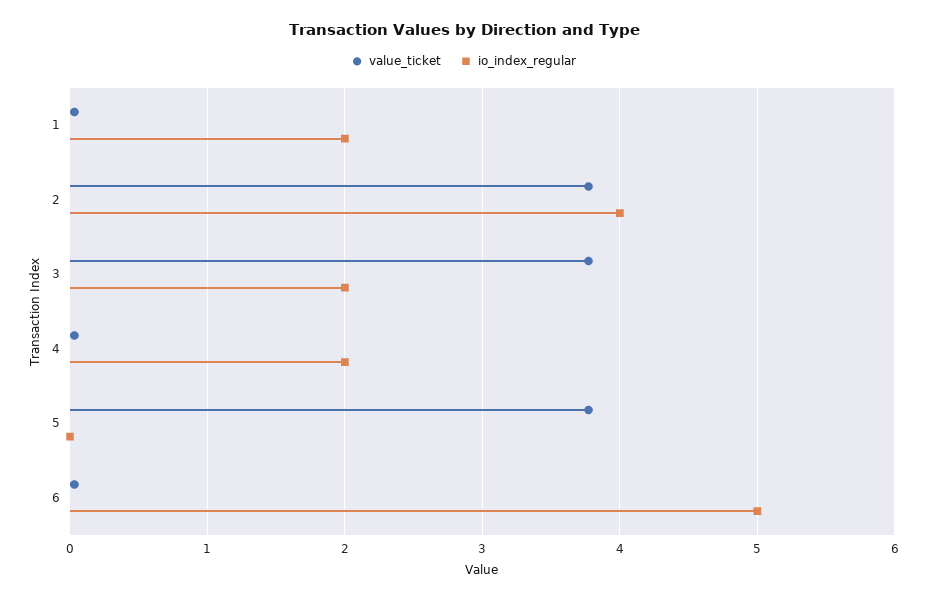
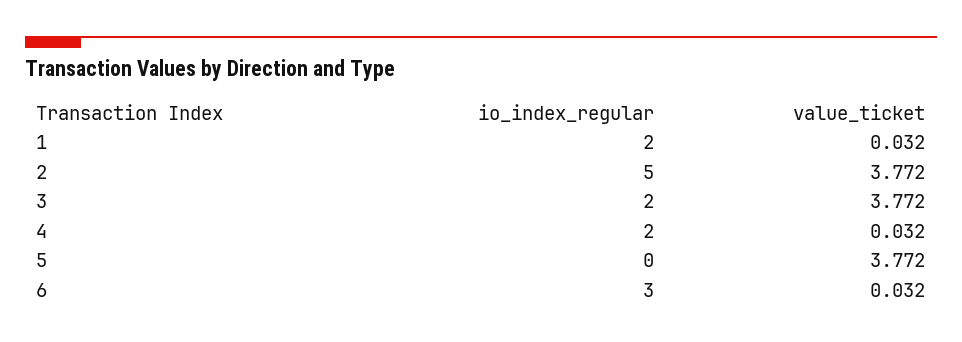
io_index_regular, 2: 4 -> 5
io_index_regular, 6: 5 -> 3

